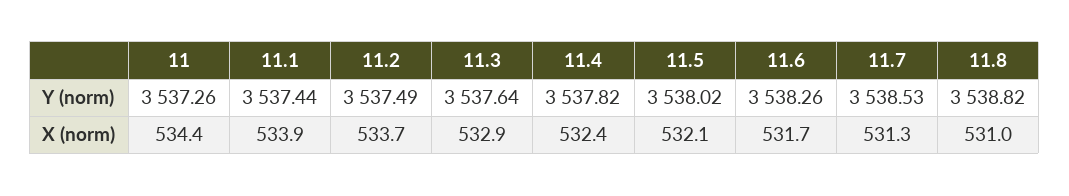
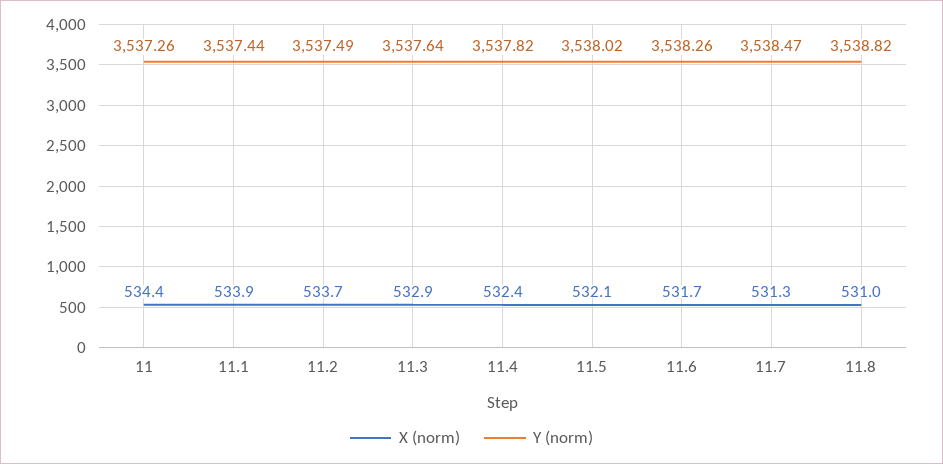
Y (norm), 11.7: 3538.53 -> 3538.47

